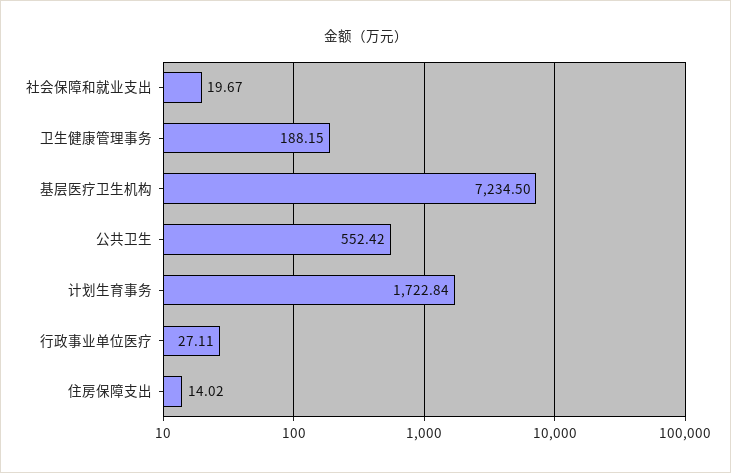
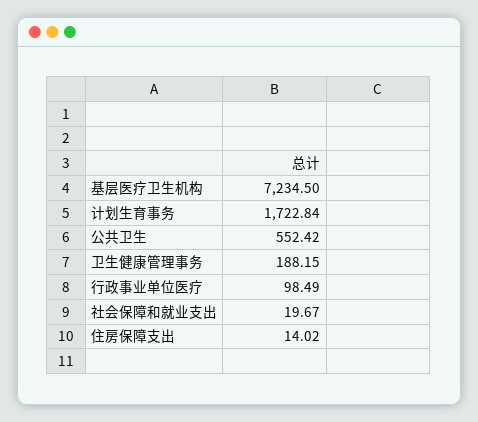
行政事业单位医疗: 27.11 -> 98.49

